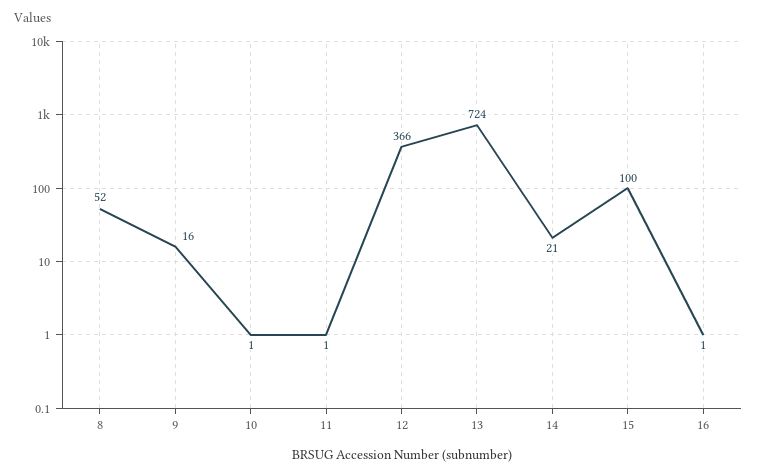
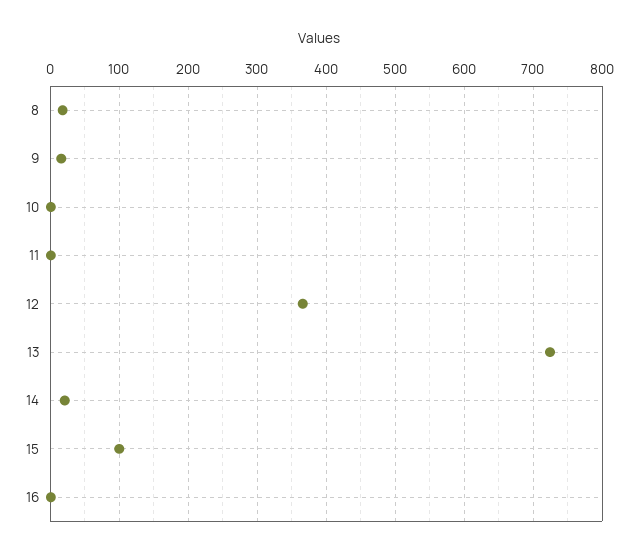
8: 52 -> 20

